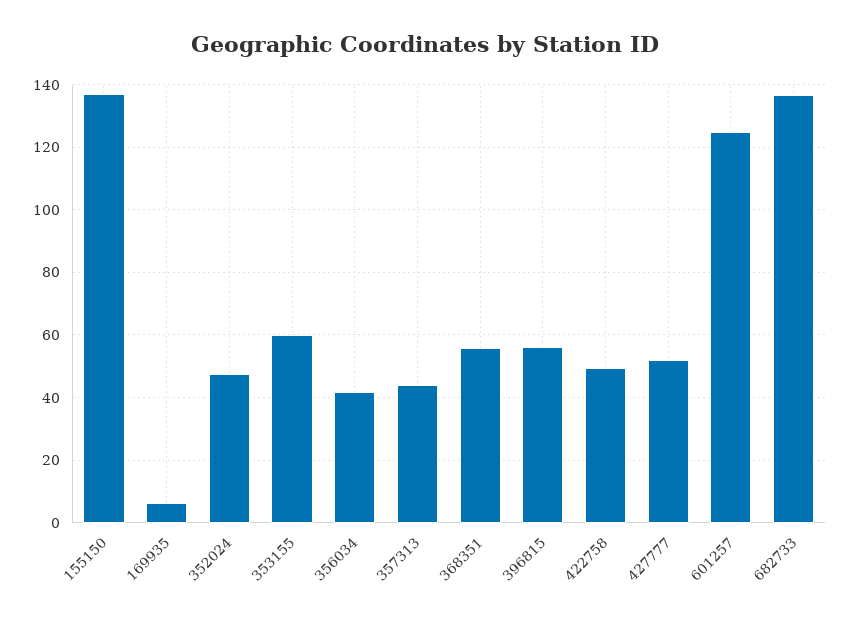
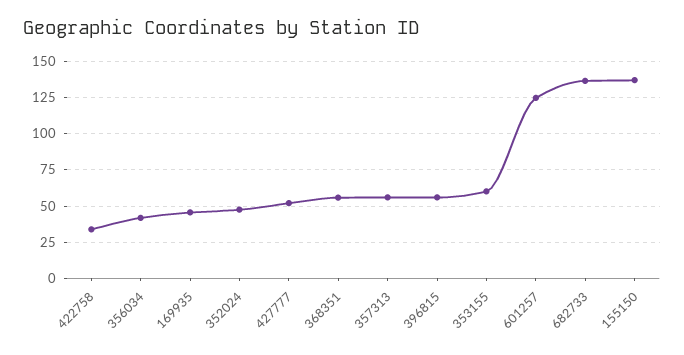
169935: 6 -> 45
357313: 44 -> 55
422758: 50 -> 35

